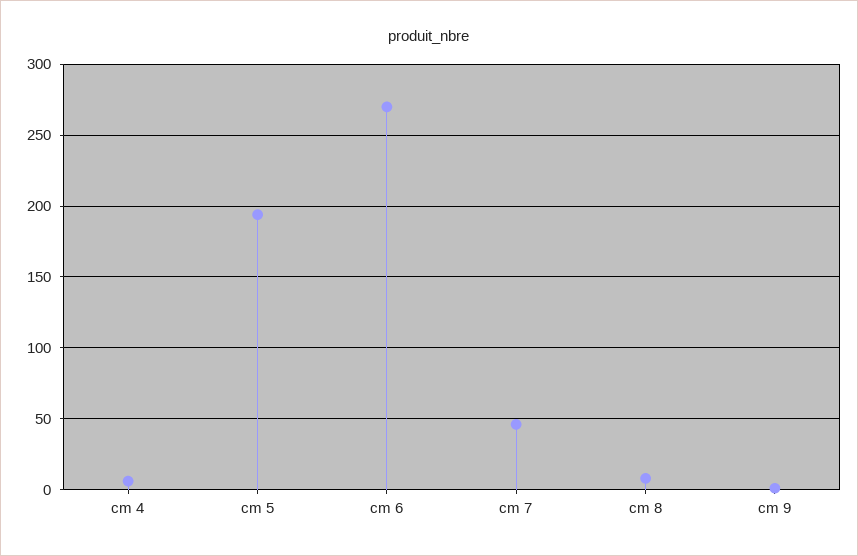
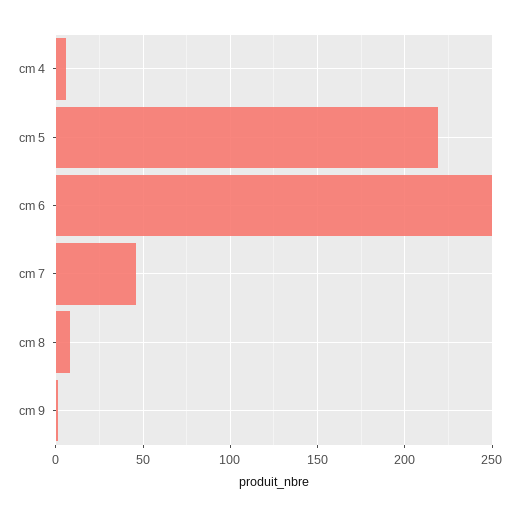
cm 5: 195 -> 220
cm 6: 270 -> 250

